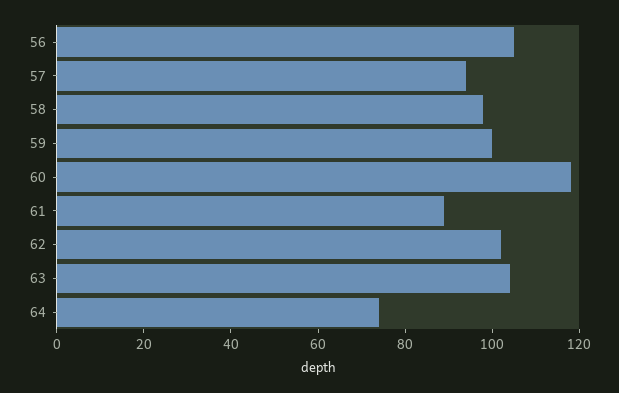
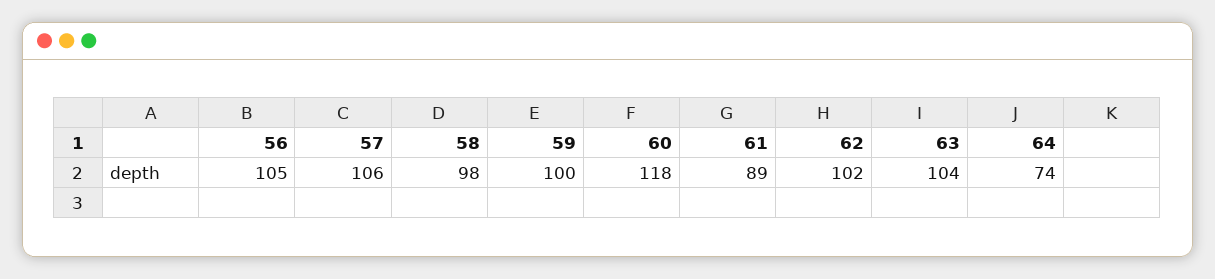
57: 95 -> 106

